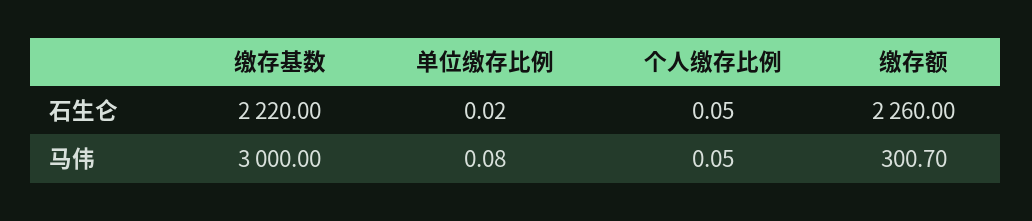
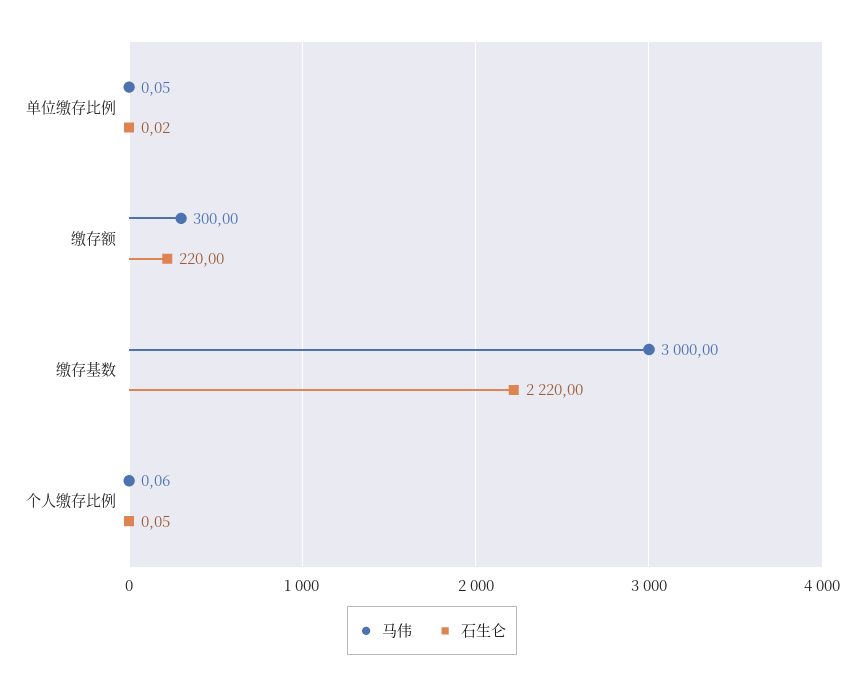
石生仑, 缴存额: 2260 -> 220
马伟, 单位缴存比例: 0.08 -> 0.05
马伟, 个人缴存比例: 0.05 -> 0.06
马伟, 缴存额: 300.7 -> 300

